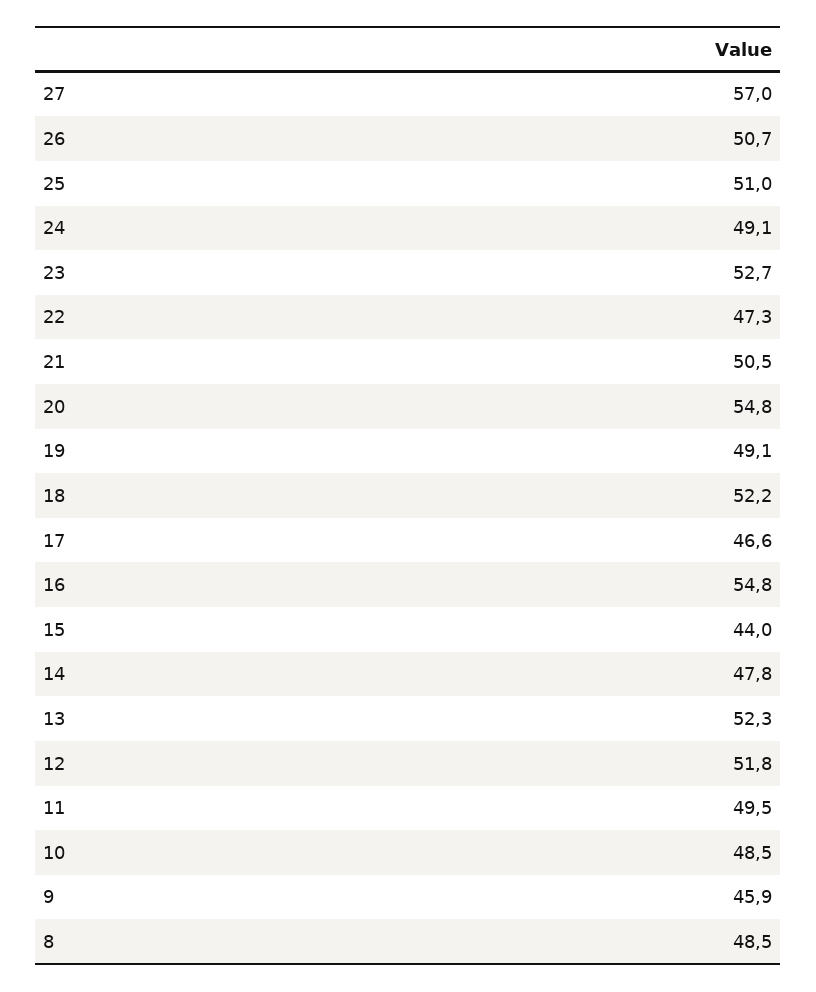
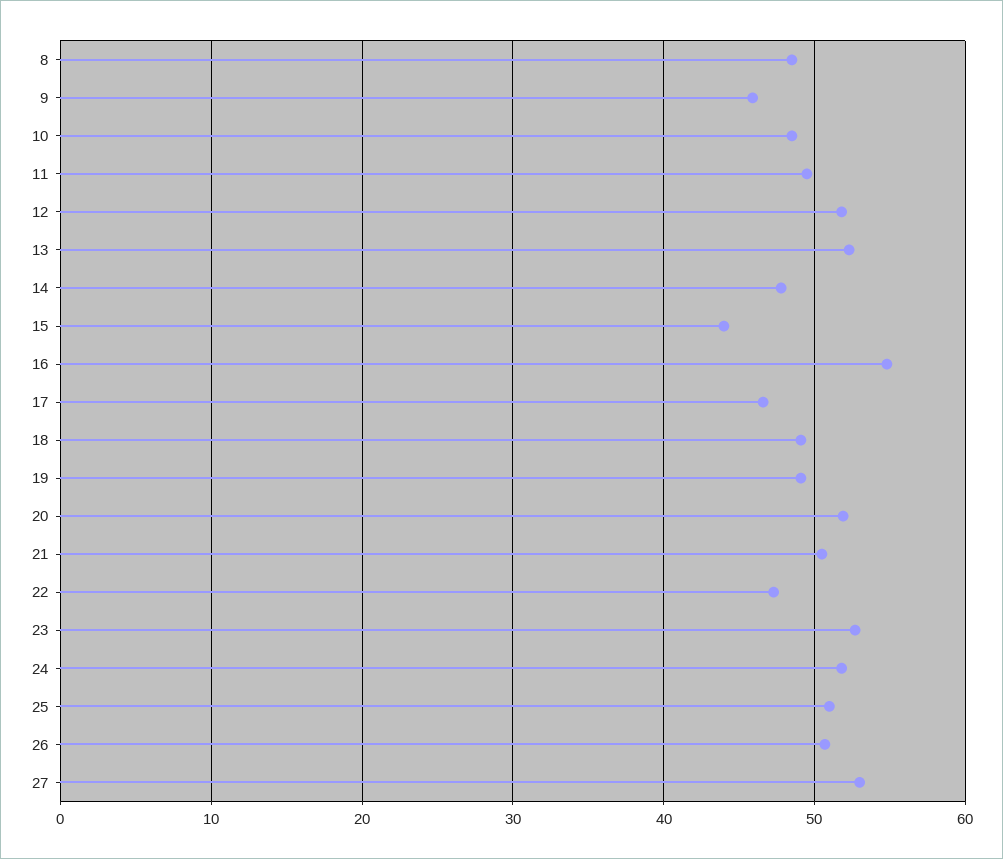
27: 57 -> 53
24: 49.1 -> 52
20: 54.8 -> 52
18: 52.2 -> 49

